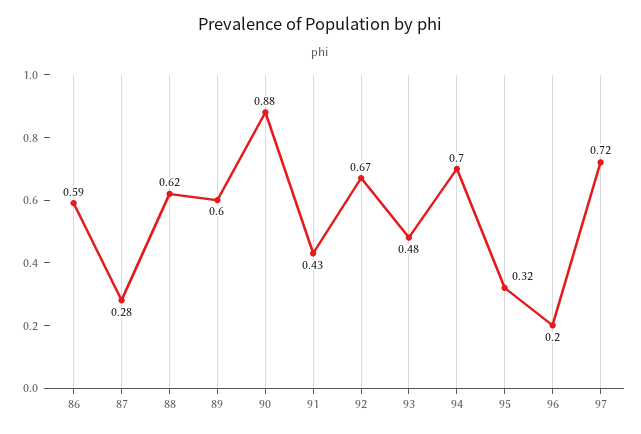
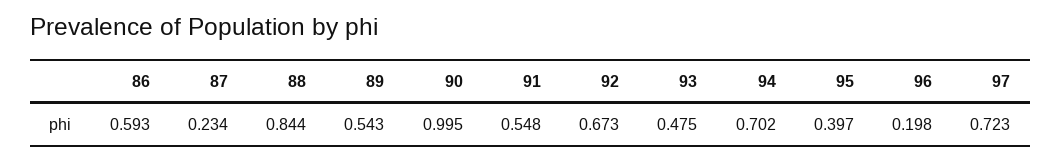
87: 0.28 -> 0.234
88: 0.62 -> 0.844
89: 0.6 -> 0.543
90: 0.88 -> 0.995
91: 0.43 -> 0.548
95: 0.32 -> 0.397

